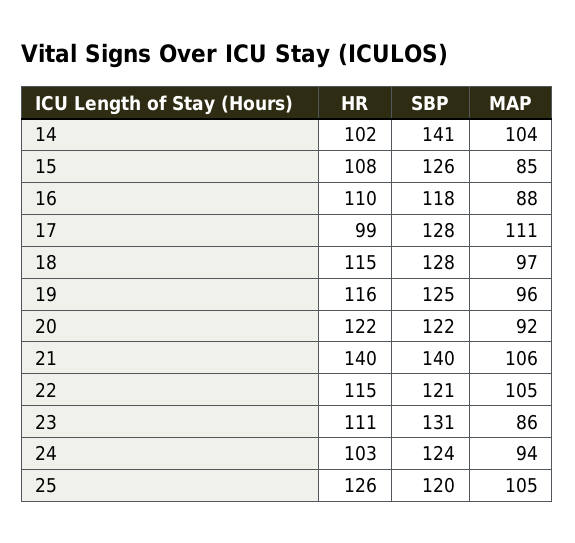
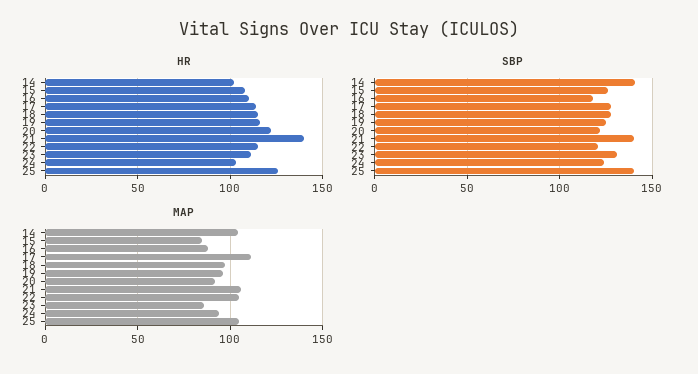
HR, 17: 99 -> 115
SBP, 25: 120 -> 140

